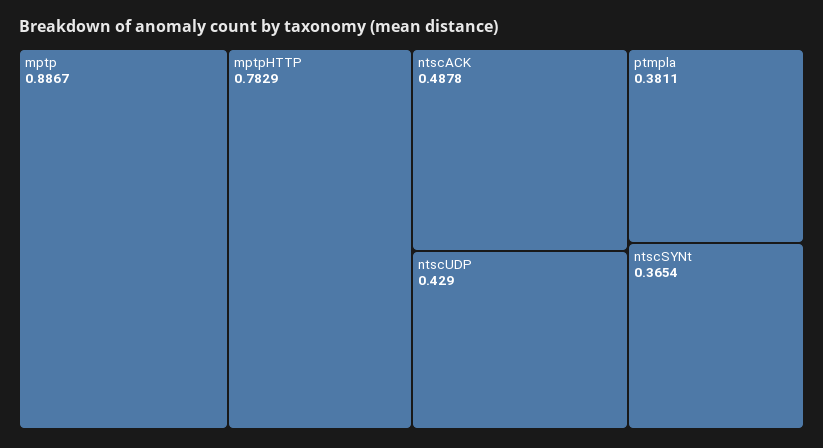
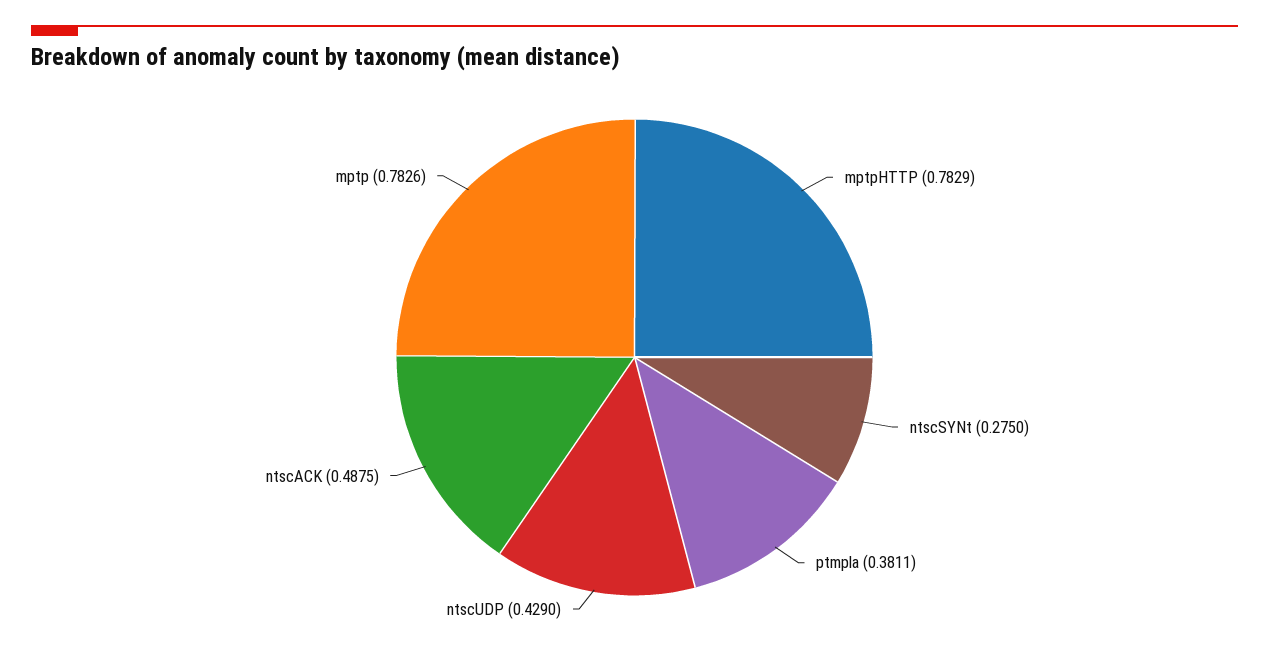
mptp: 0.8867 -> 0.7826
ntscACK: 0.4878 -> 0.4875
ntscSYNt: 0.3654 -> 0.275

